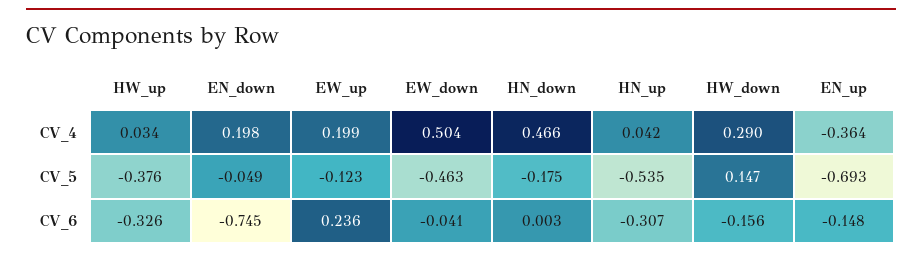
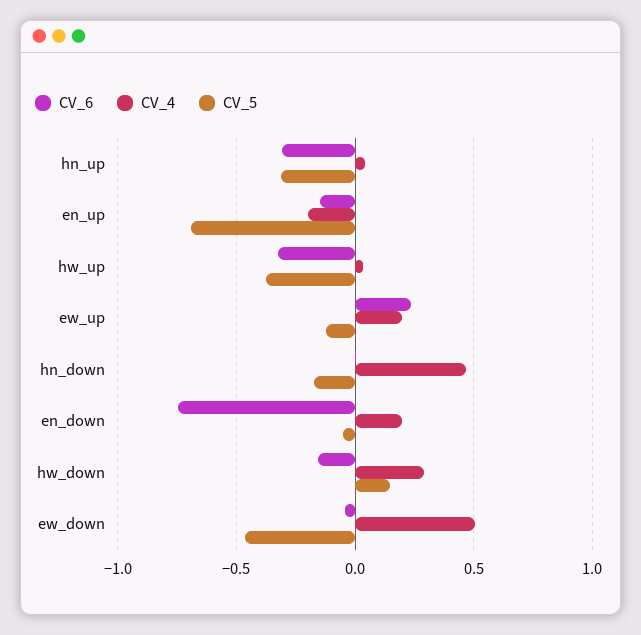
CV_4, EN_up: -0.364 -> -0.2
CV_5, HN_up: -0.535 -> -0.3

